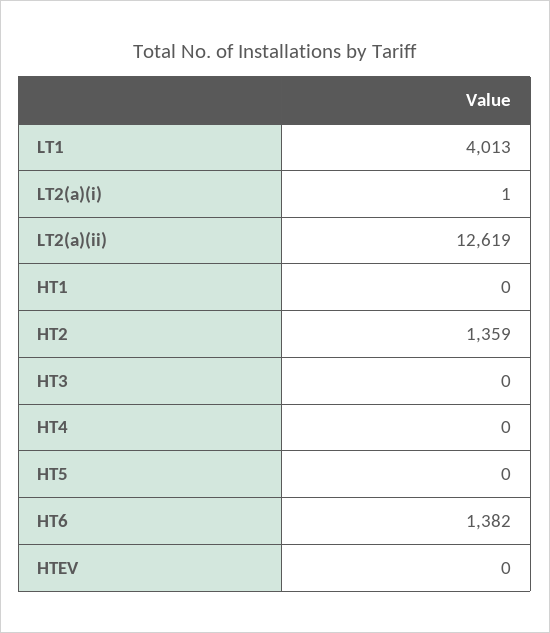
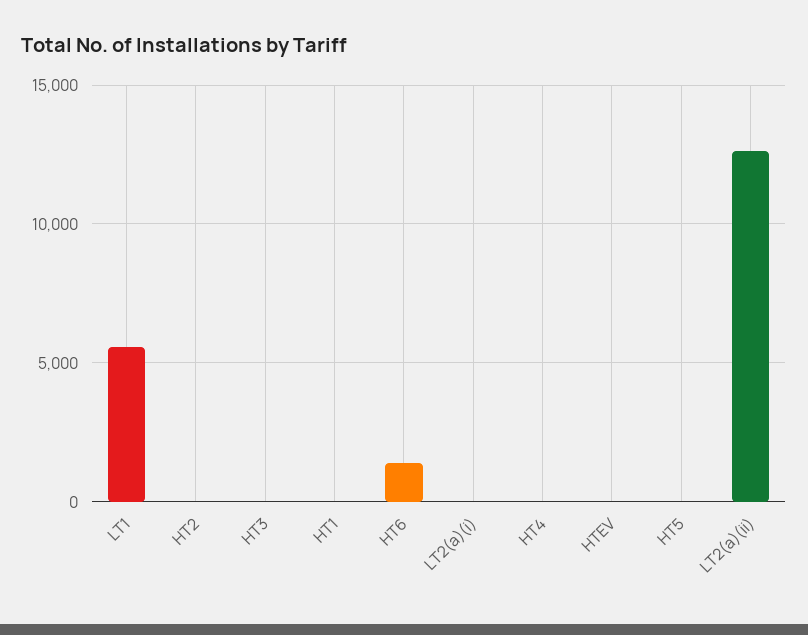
LT1: 4013 -> 5500
HT2: 1359 -> 0

